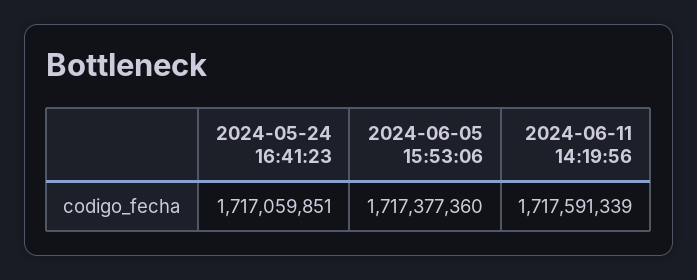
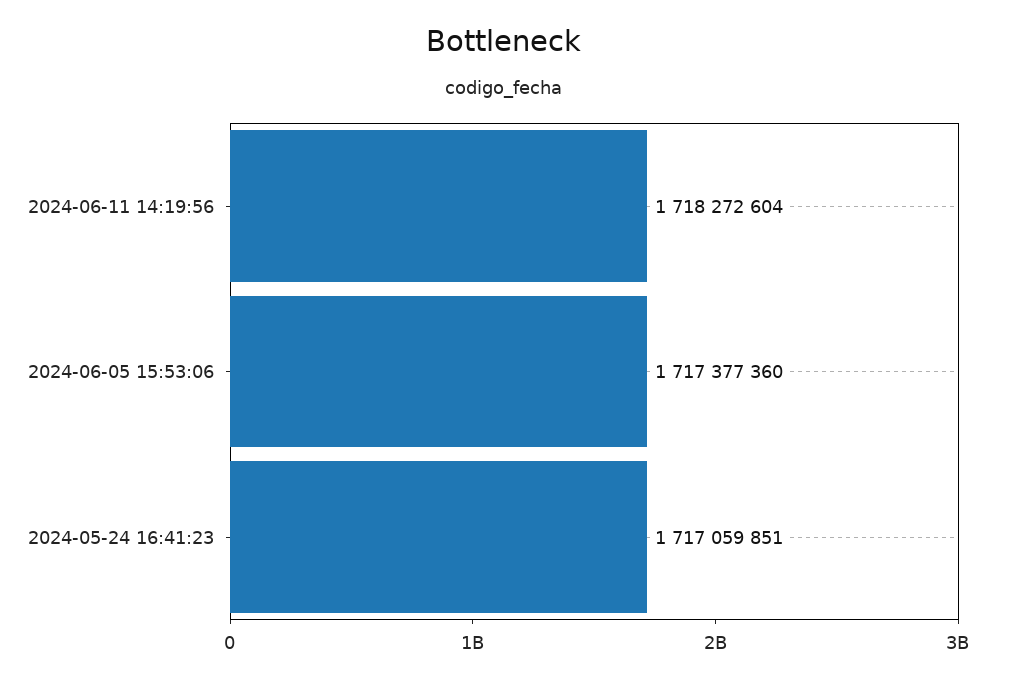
2024-06-11 14:19:56: 1717591339 -> 1718272604

